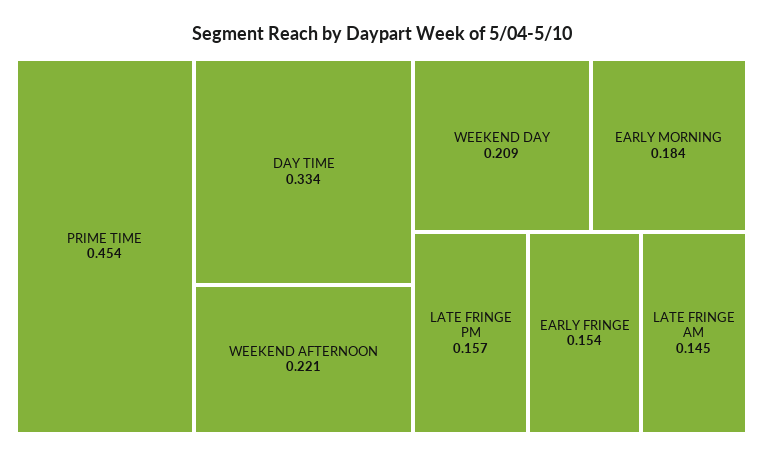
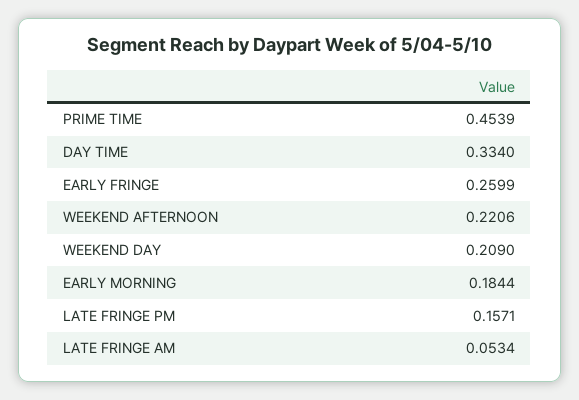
EARLY FRINGE: 0.154 -> 0.2599
LATE FRINGE AM: 0.145 -> 0.0534

